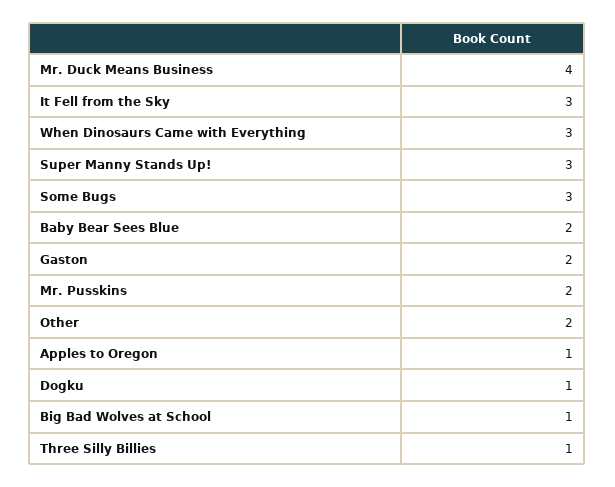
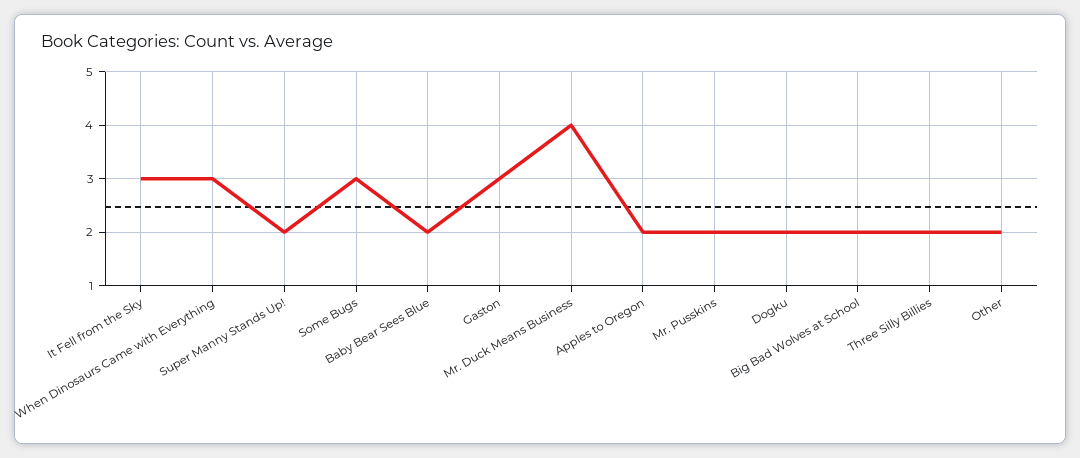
Super Manny Stands Up!: 3 -> 2
Gaston: 2 -> 3
Apples to Oregon: 1 -> 2
Dogku: 1 -> 2
Big Bad Wolves at School: 1 -> 2
Three Silly Billies: 1 -> 2

